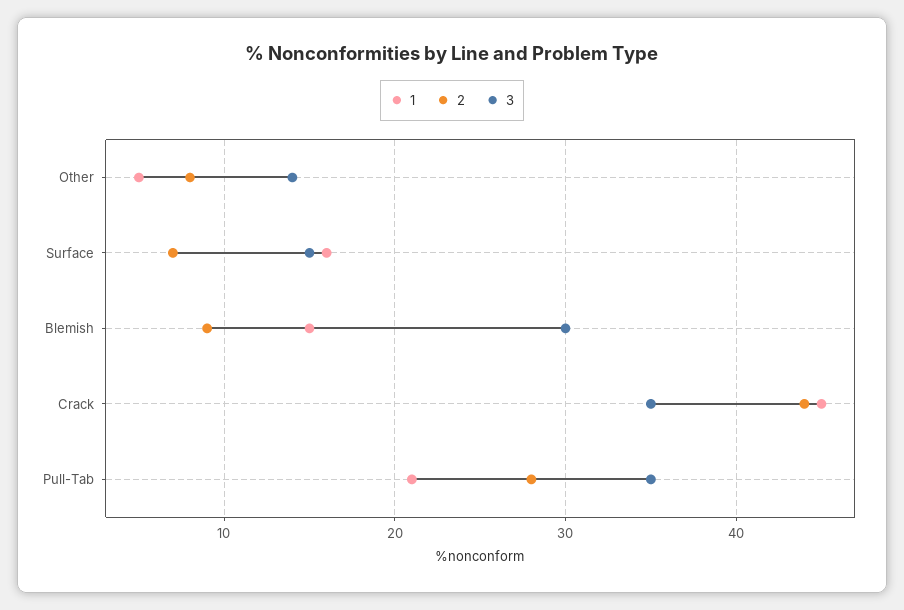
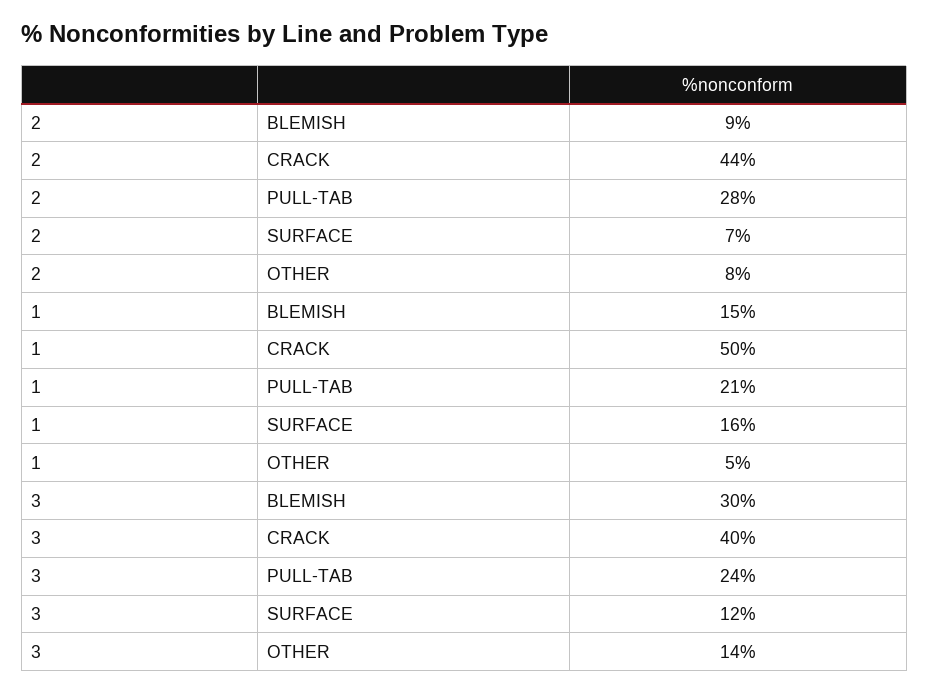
3, Surface: 15 -> 12
1, Crack: 45 -> 50
3, Crack: 35 -> 40
3, Pull-Tab: 35 -> 24

